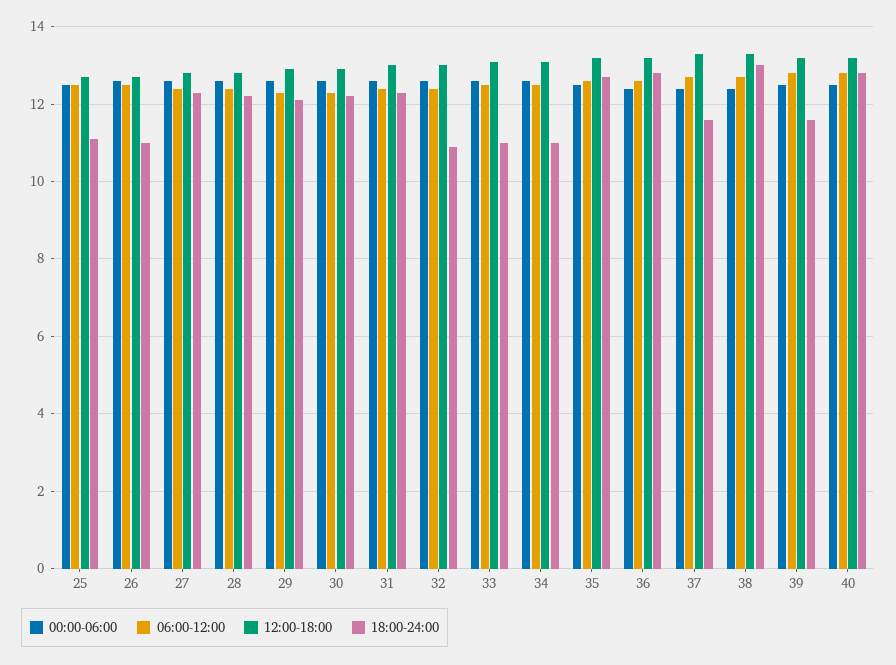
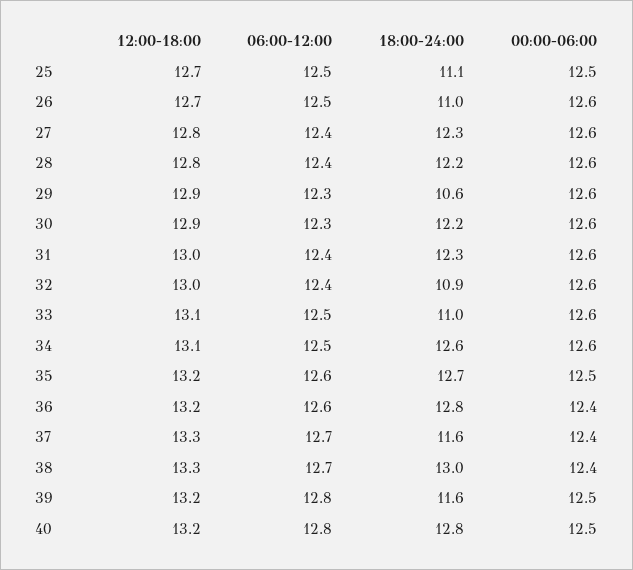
18:00-24:00, 29: 12 -> 10.6
18:00-24:00, 34: 11 -> 12.6

